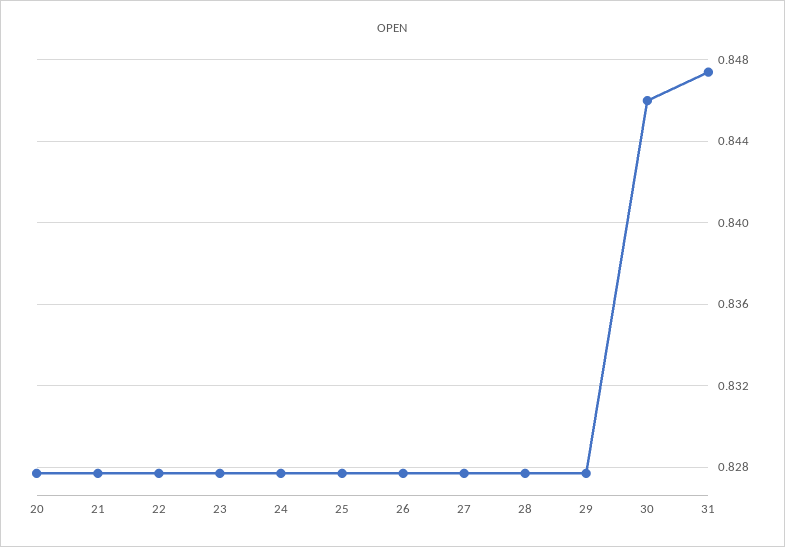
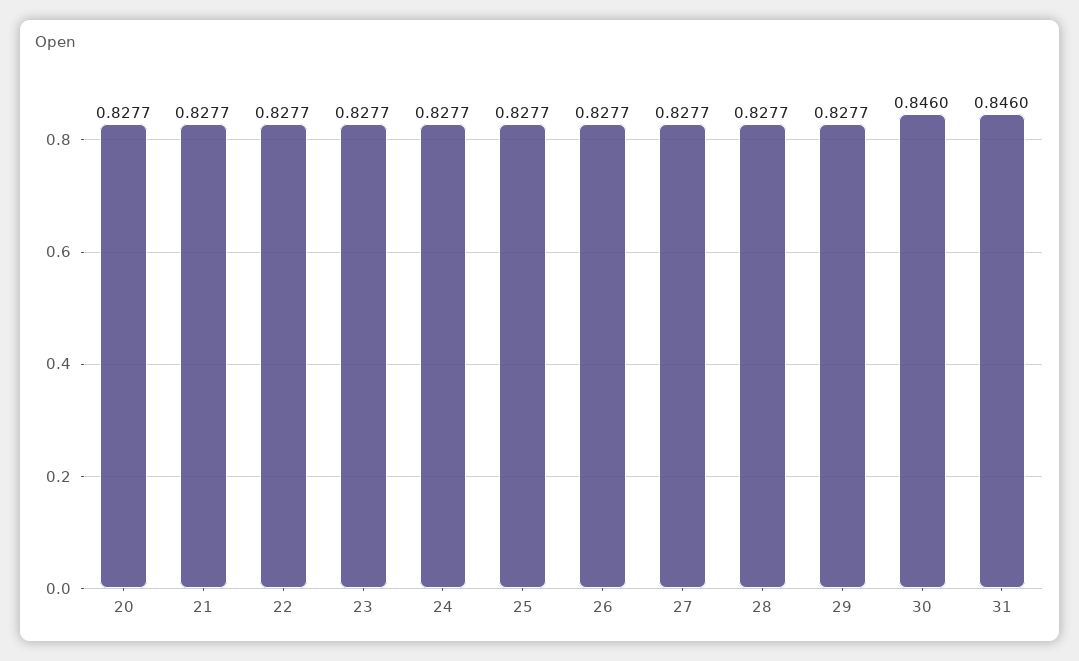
31: 0.8475 -> 0.846

